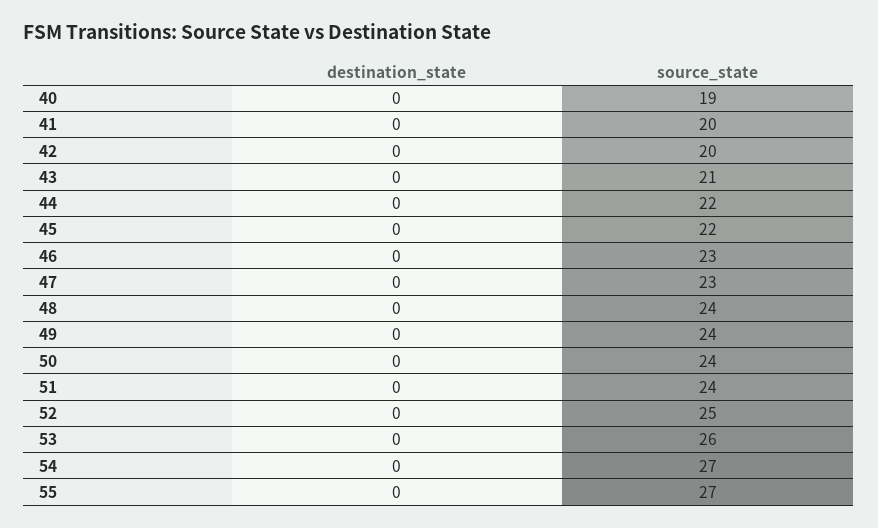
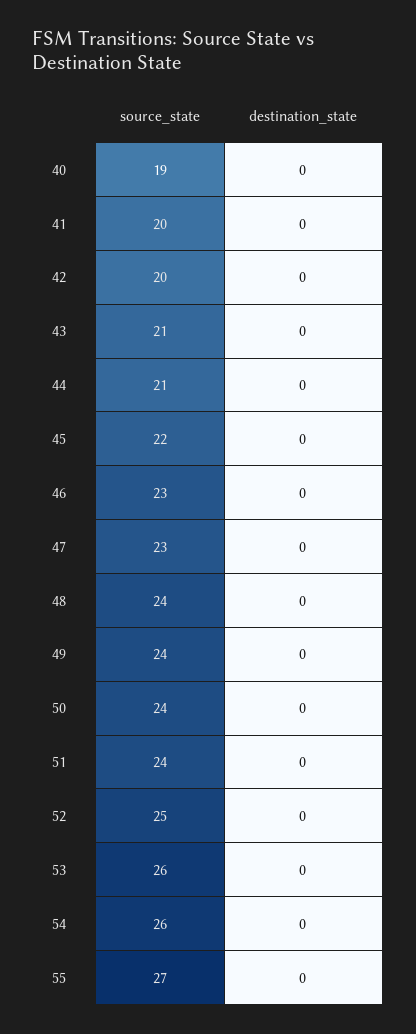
source_state, 44: 22 -> 21
source_state, 54: 27 -> 26

